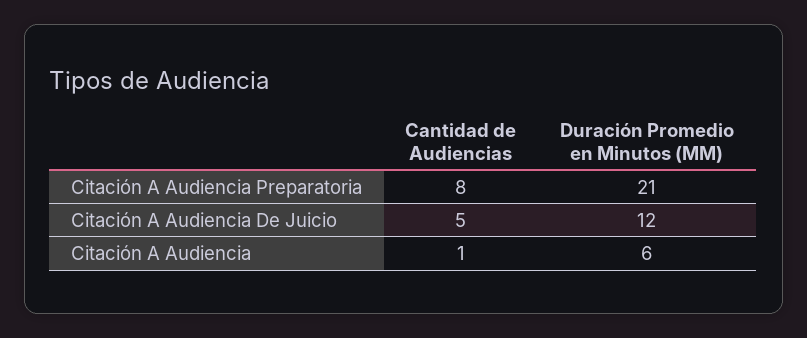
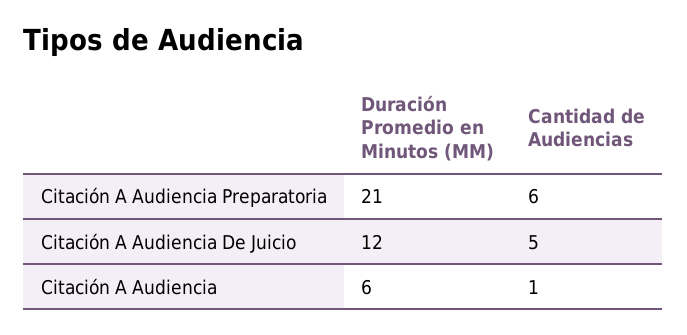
Cantidad de Audiencias, Citación A Audiencia Preparatoria: 8 -> 6

